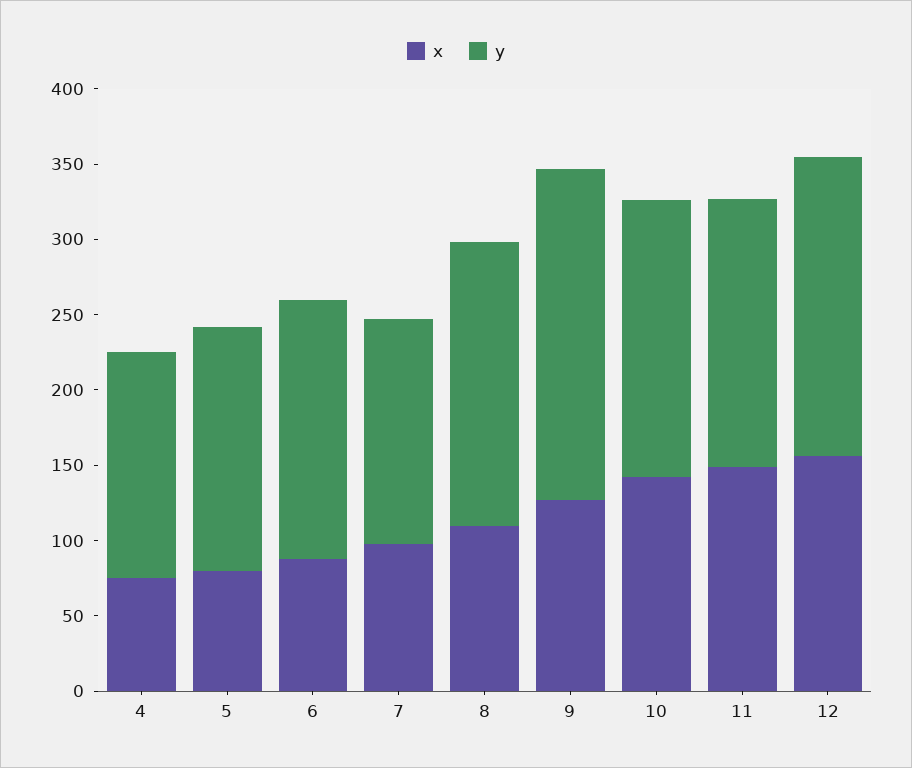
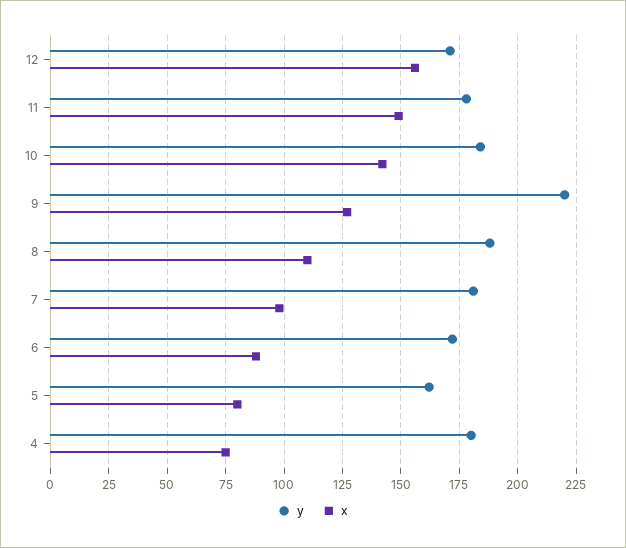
y, 4: 150 -> 180
y, 7: 150 -> 180
y, 12: 200 -> 170

